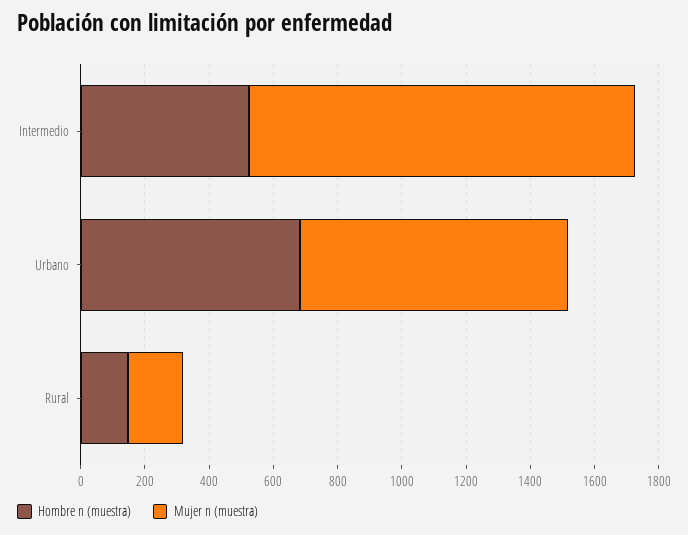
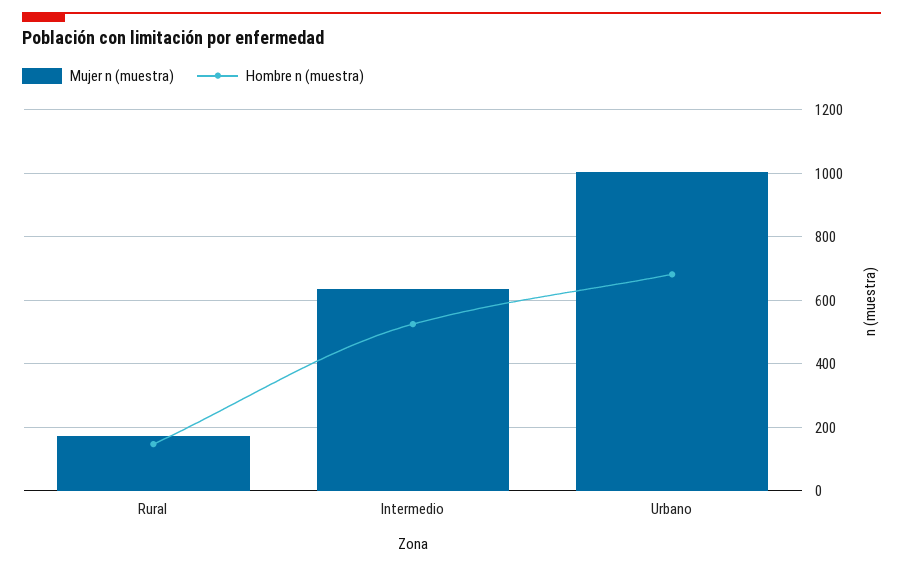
Mujer n (muestra), Intermedio: 1200 -> 640
Mujer n (muestra), Urbano: 850 -> 1000

